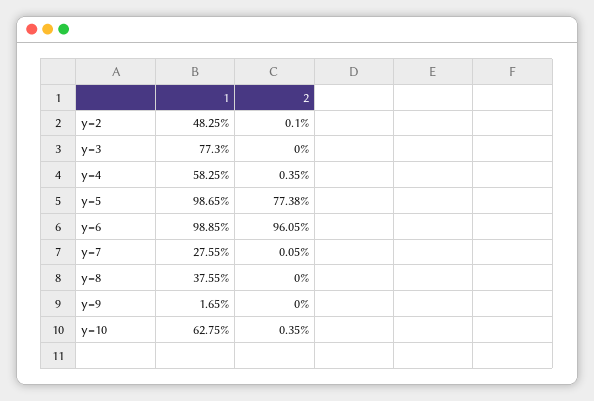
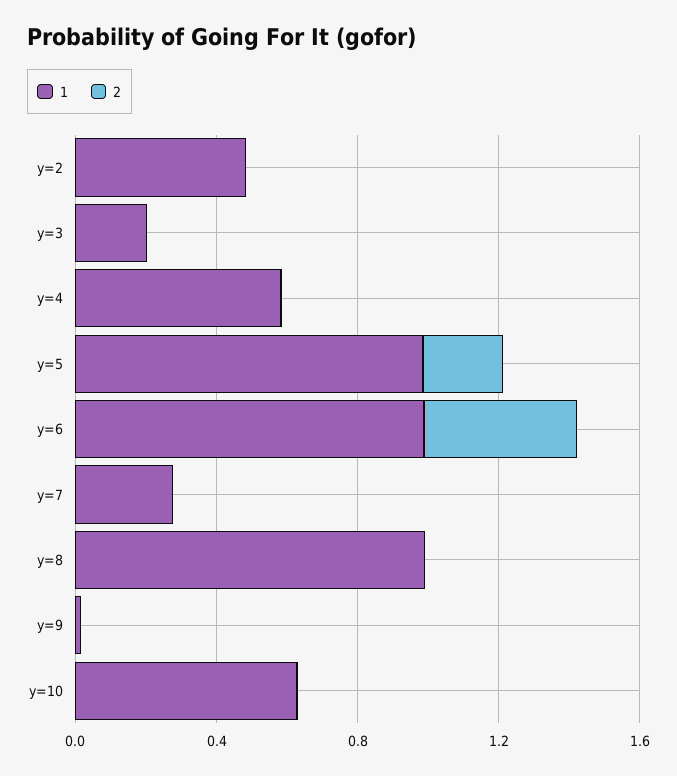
1, y=3: 0.773 -> 0.2
2, y=5: 0.7738 -> 0.2
2, y=6: 0.9605 -> 0.4
1, y=8: 0.3755 -> 1

